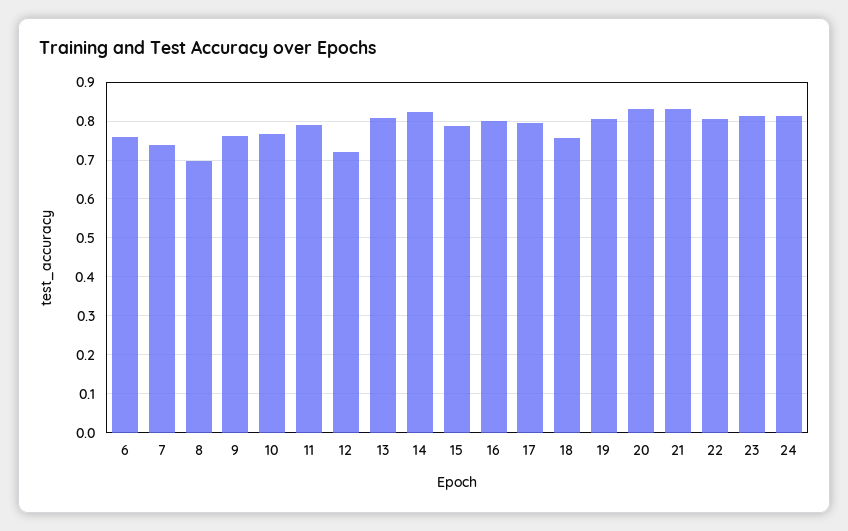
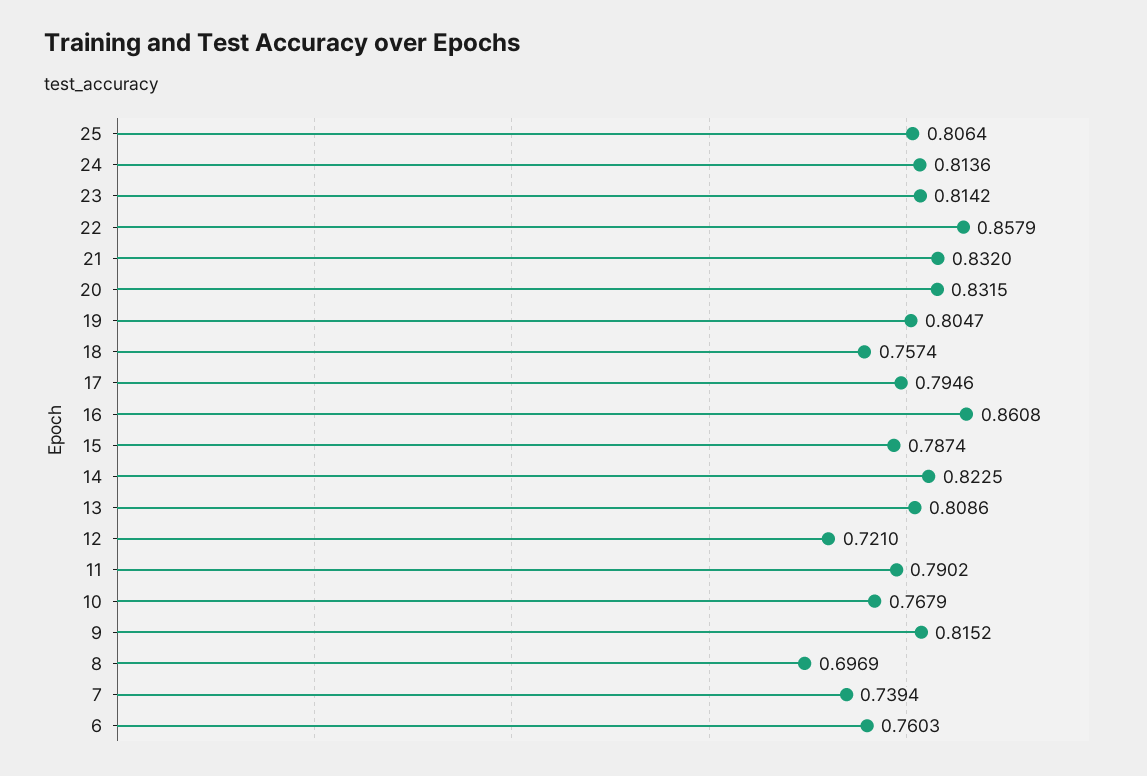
9: 0.76 -> 0.8152
16: 0.8 -> 0.8608
22: 0.8 -> 0.8579
25: none -> 0.8064

